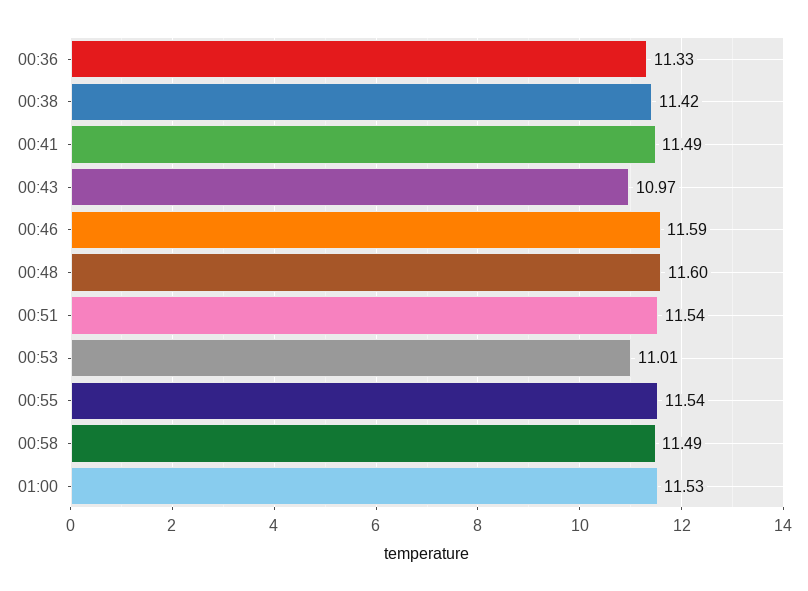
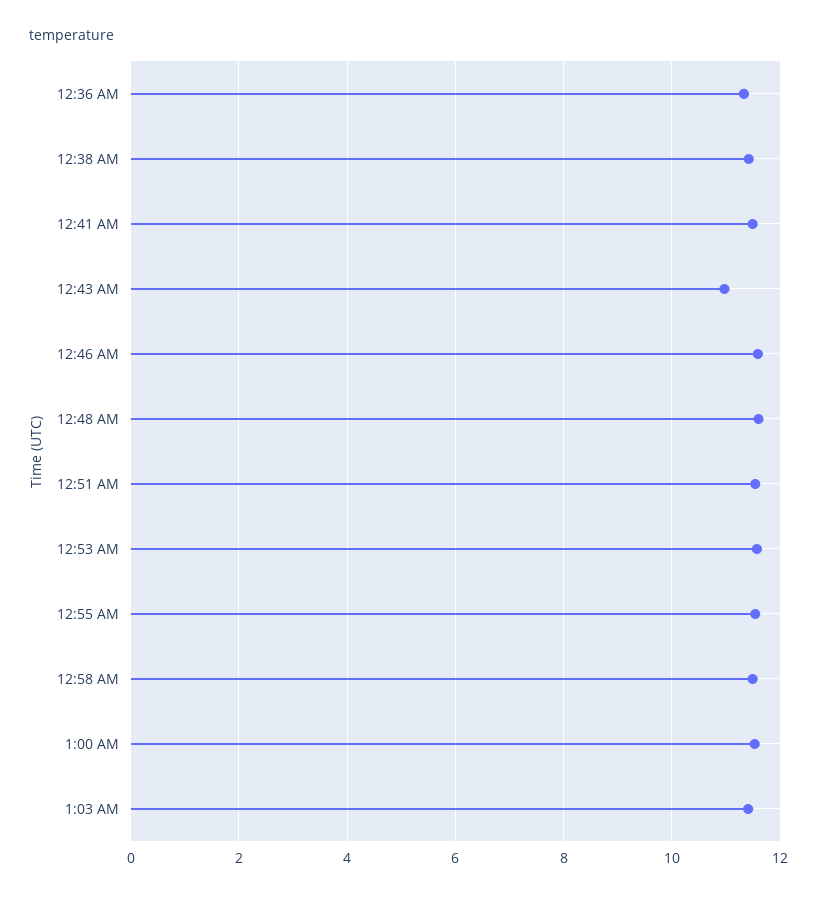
00:53: 11.01 -> 11.6
1:03 AM: none -> 11.4

